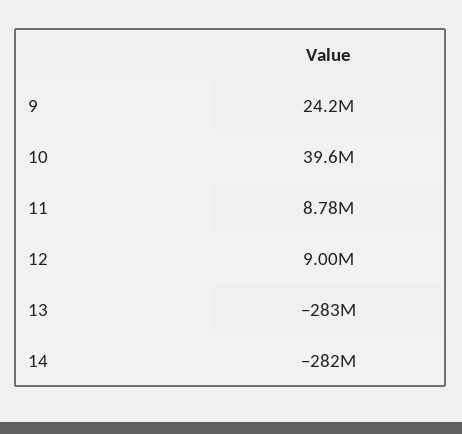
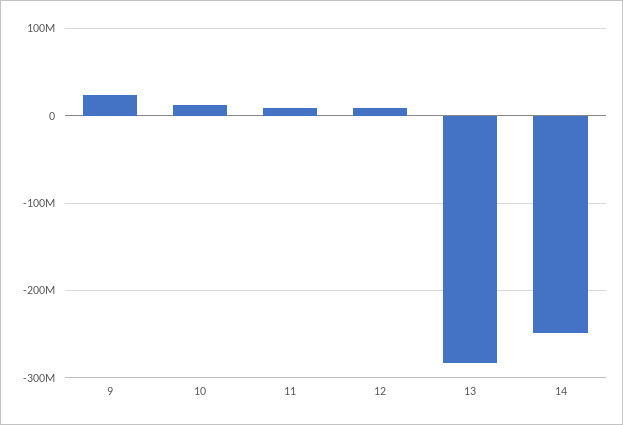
10: 39600000 -> 10000000
14: -282000000 -> -250000000

